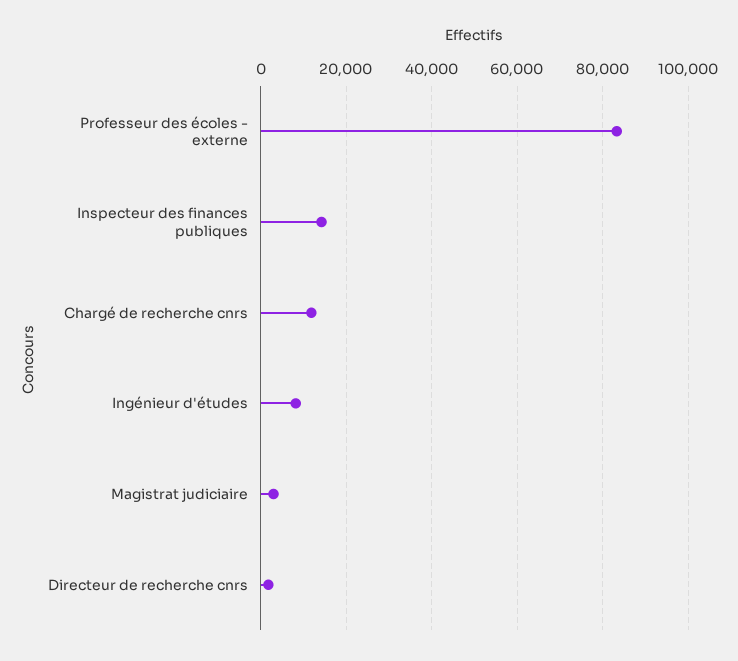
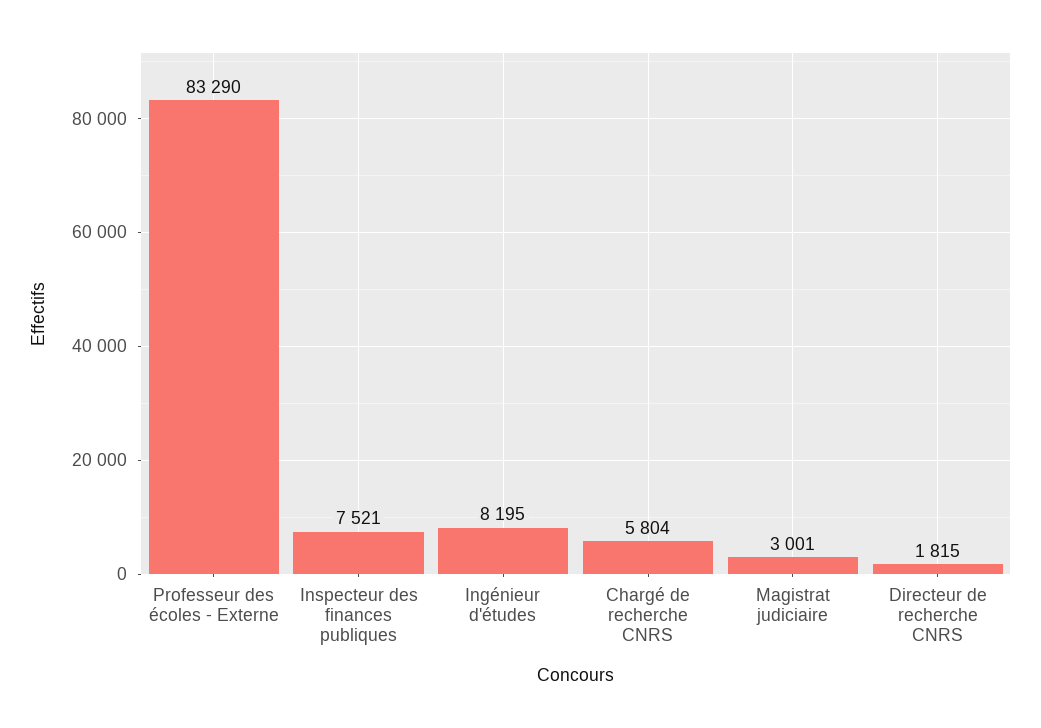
Inspecteur des finances publiques: 14000 -> 7521
Chargé de recherche cnrs: 12000 -> 5804

